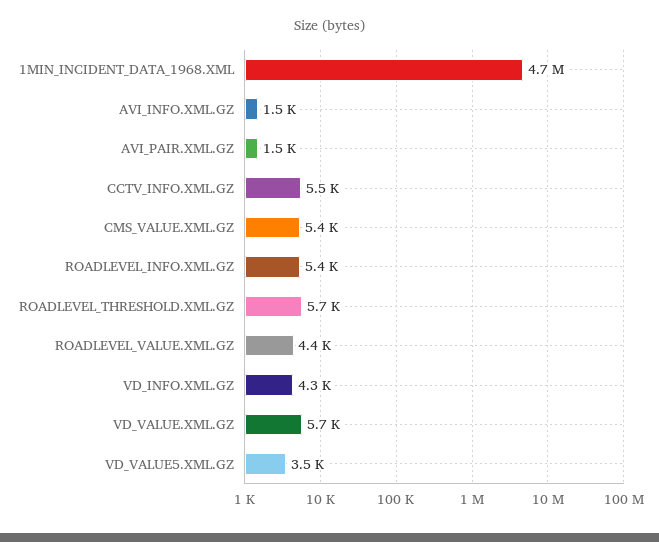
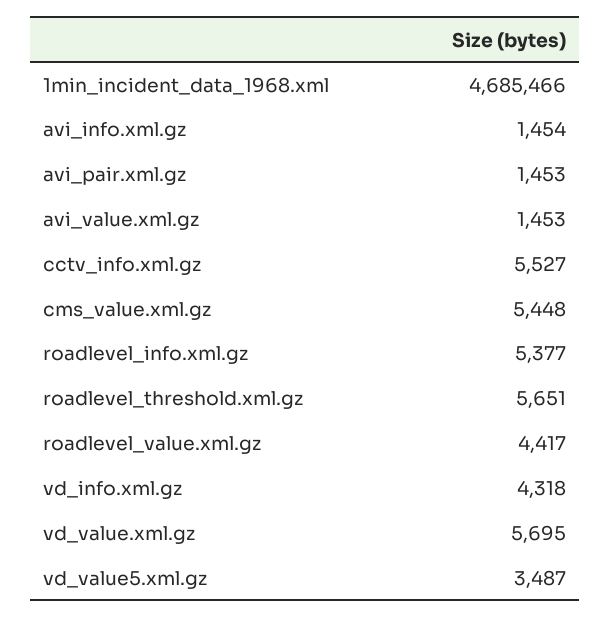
avi_value.xml.gz: none -> 1453

